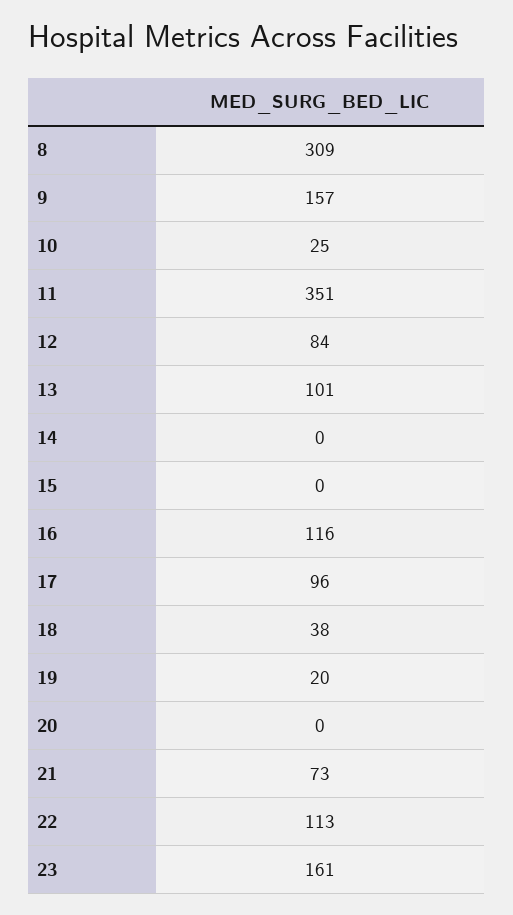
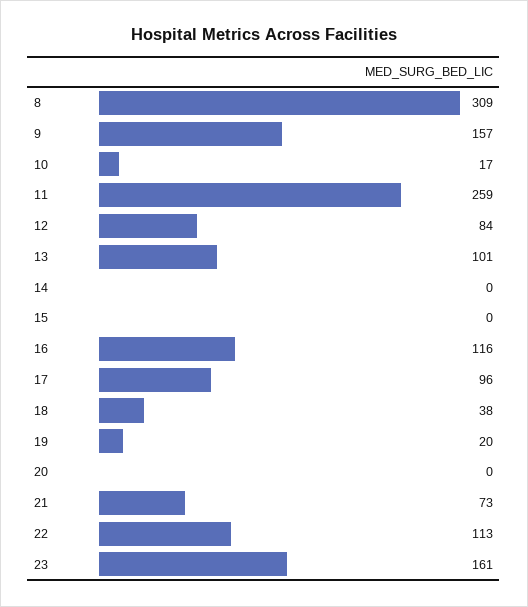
10: 25 -> 17
11: 351 -> 259

